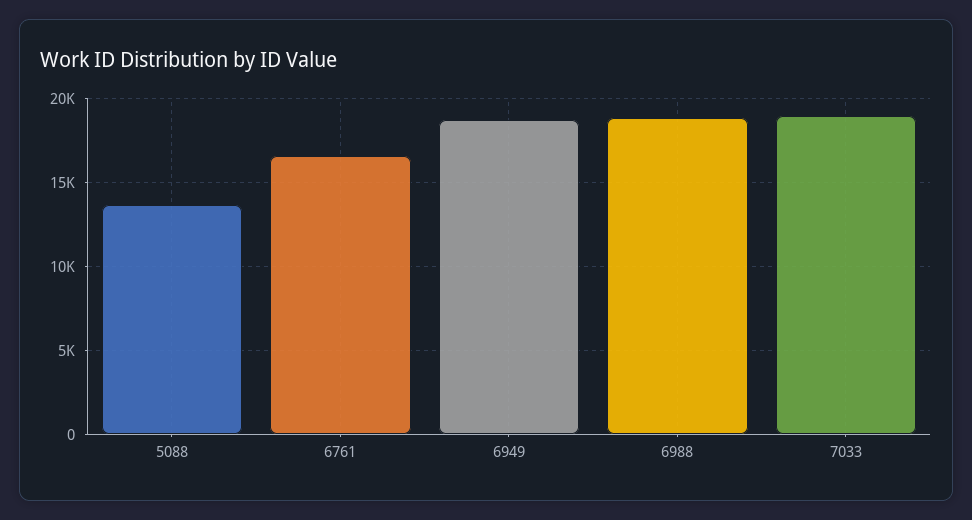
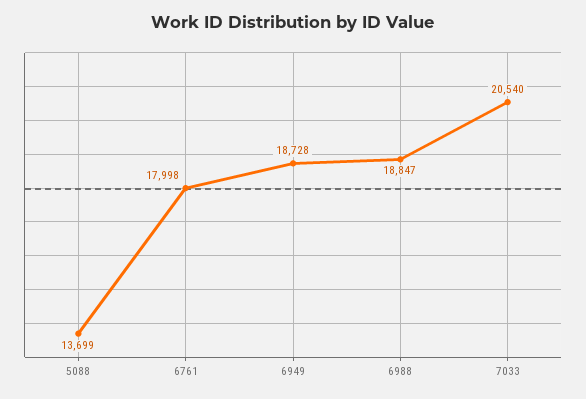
6761: 16500 -> 17998
7033: 19000 -> 20540

